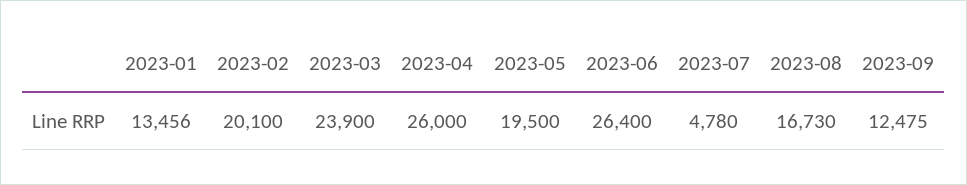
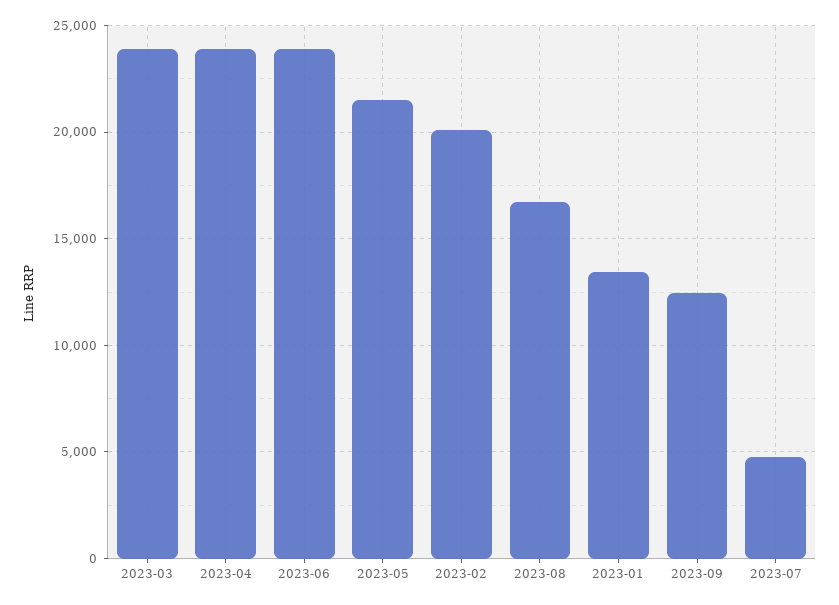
2023-04: 26000 -> 24000
2023-05: 19500 -> 21500
2023-06: 26400 -> 24000

